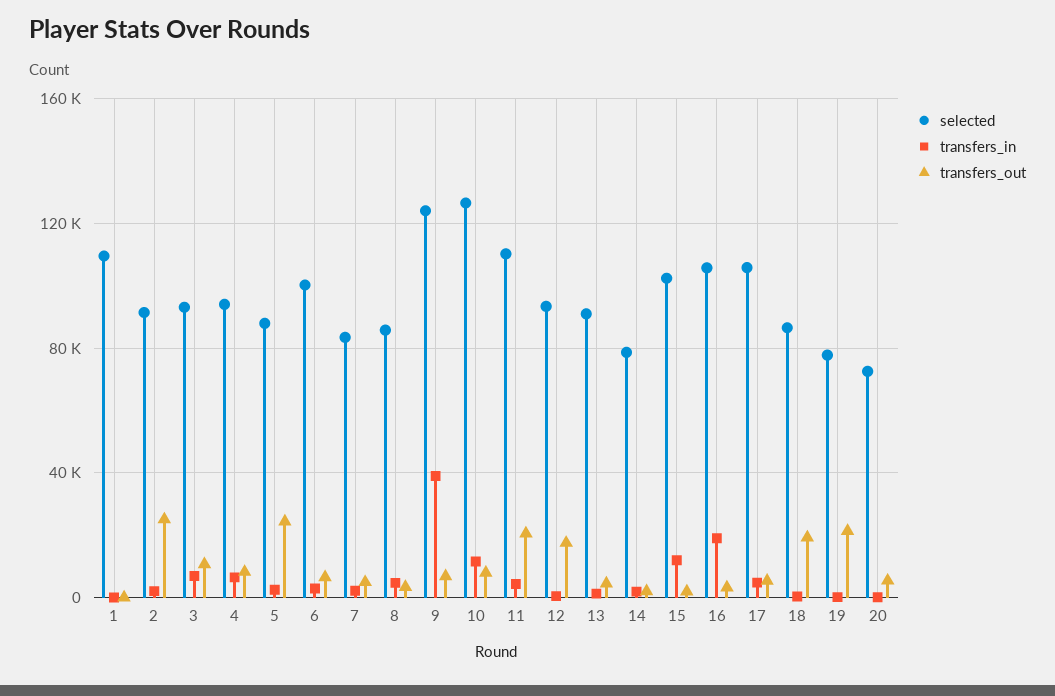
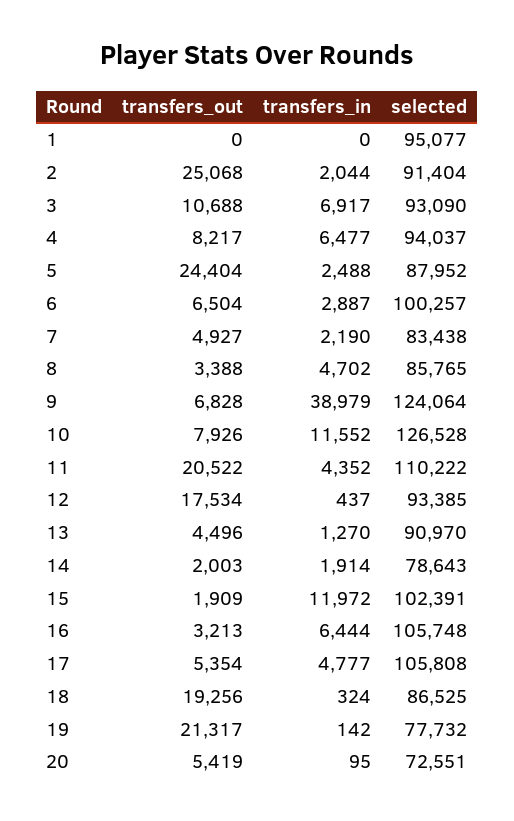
selected, 1: 110000 -> 95077
transfers_in, 16: 20000 -> 6444

